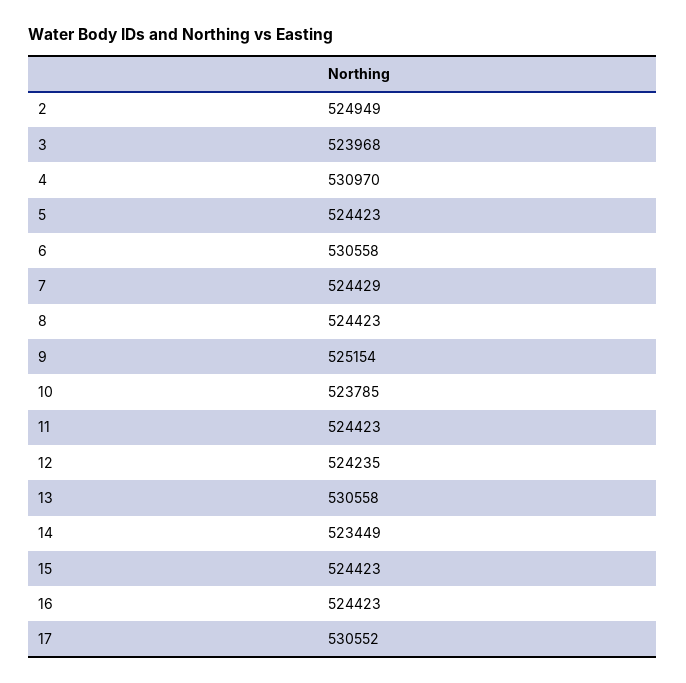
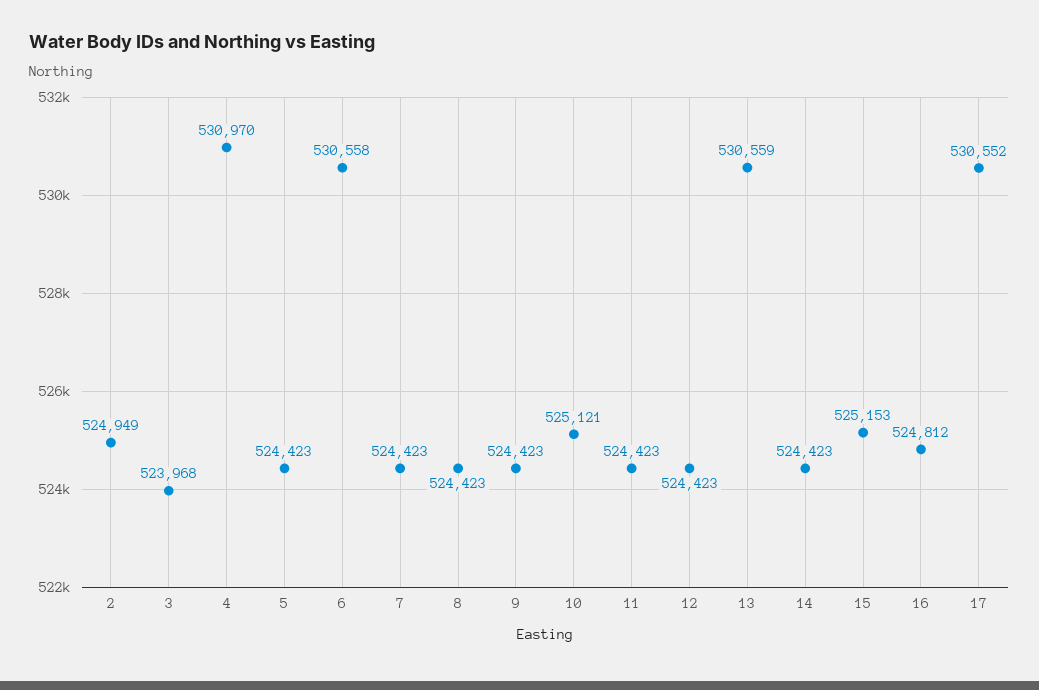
7: 524429 -> 524423
9: 525154 -> 524423
10: 523785 -> 525121
12: 524235 -> 524423
13: 530558 -> 530559
14: 523449 -> 524423
15: 524423 -> 525153
16: 524423 -> 524812

